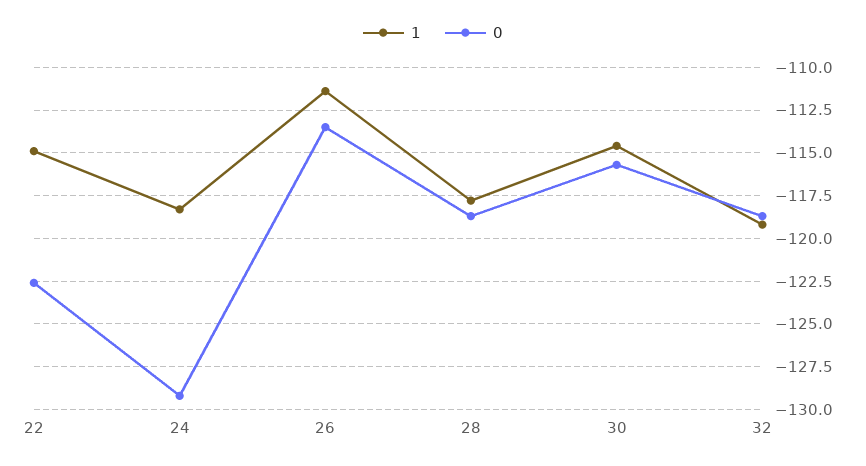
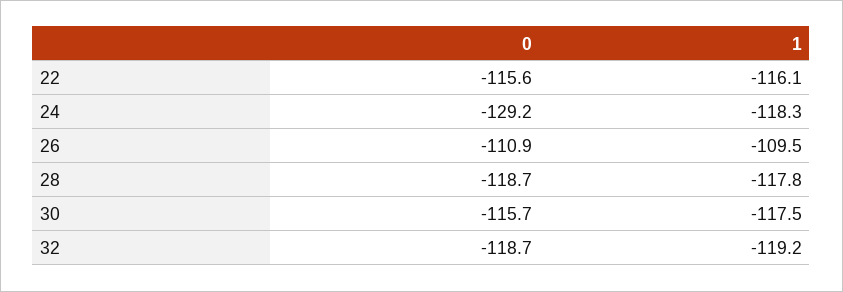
1, 22: -115 -> -116.1
0, 22: -122.5 -> -115.6
1, 26: -111.5 -> -109.5
0, 26: -113.5 -> -110.9
1, 30: -114.5 -> -117.5

